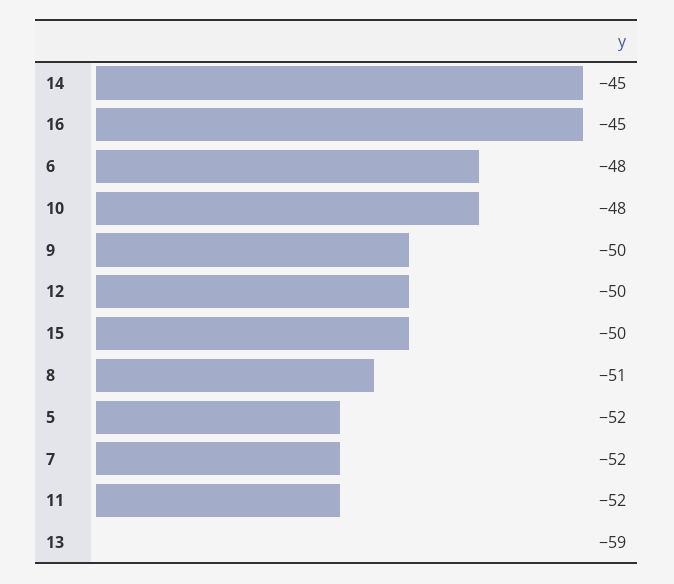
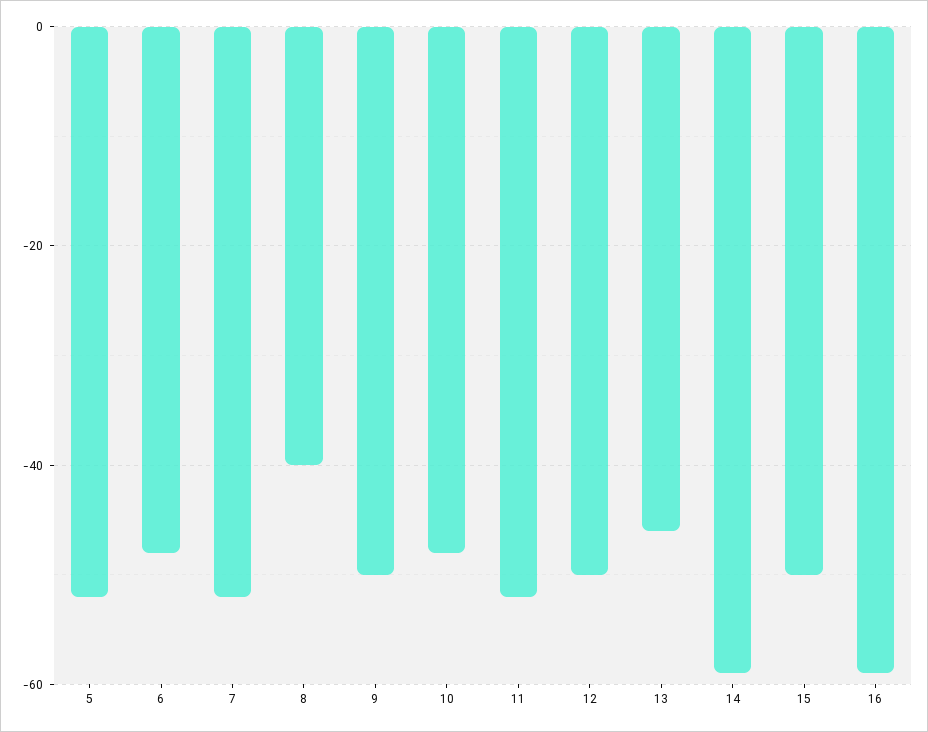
14: -45 -> -60
16: -45 -> -60
8: -51 -> -40
13: -59 -> -45

